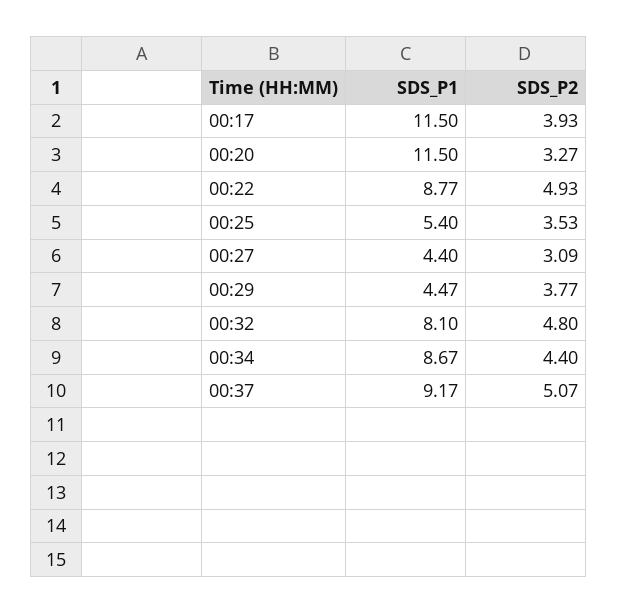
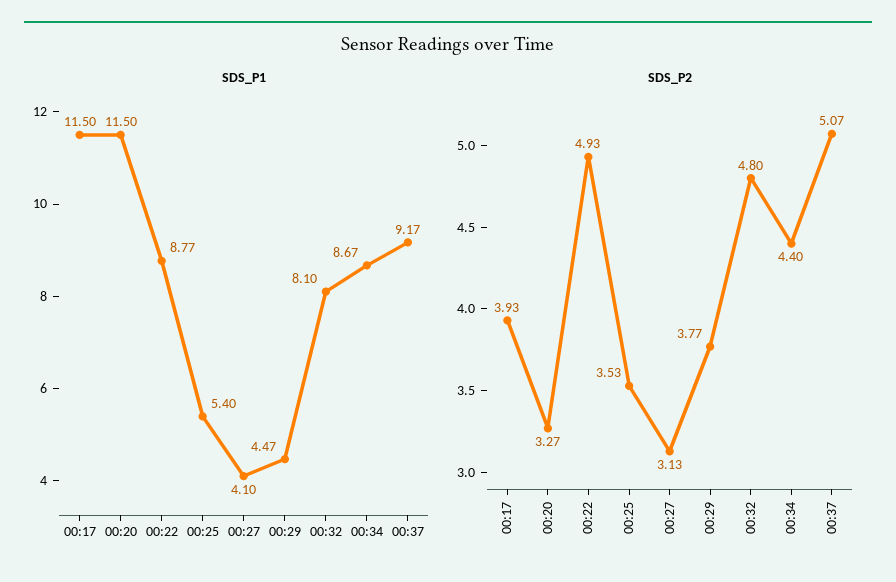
SDS_P1, 00:27: 4.4 -> 4.1
SDS_P2, 00:27: 3.09 -> 3.13

